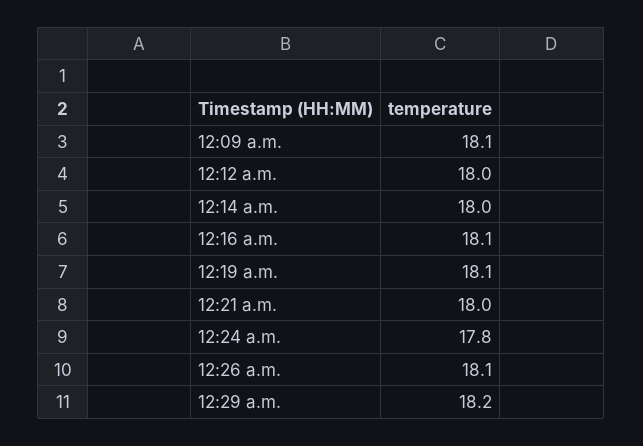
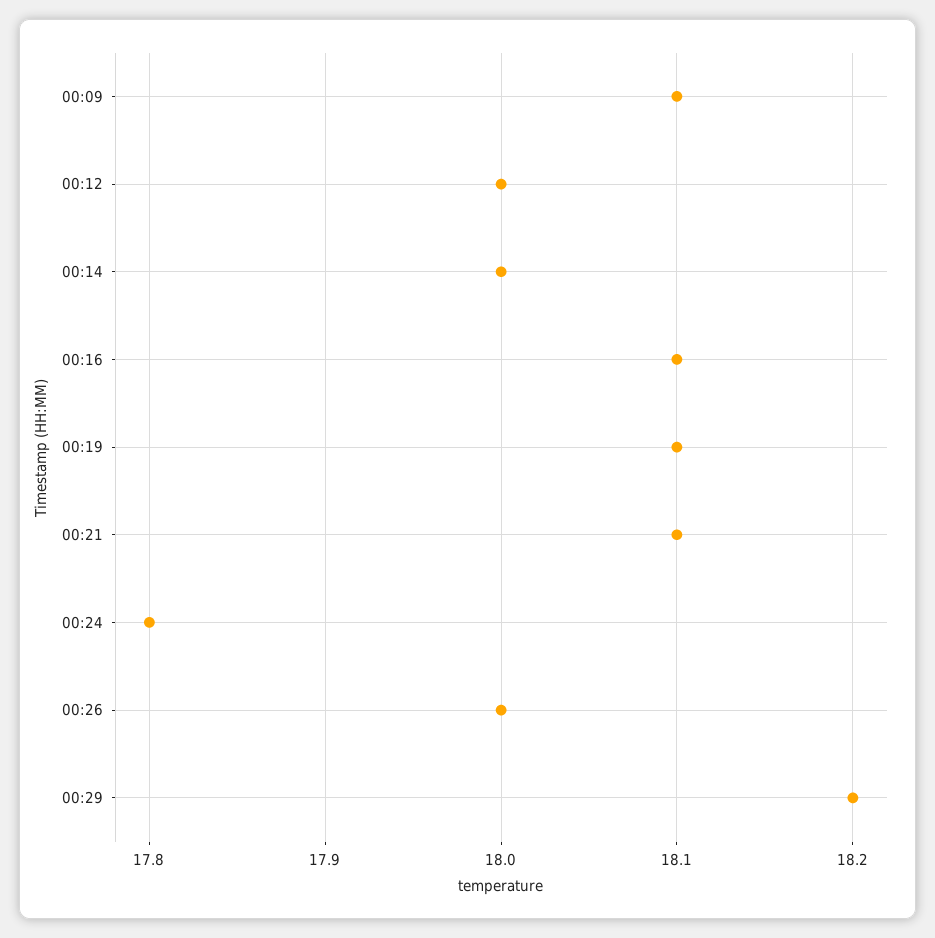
12:21 a.m.: 18 -> 18.1
12:26 a.m.: 18.1 -> 18

